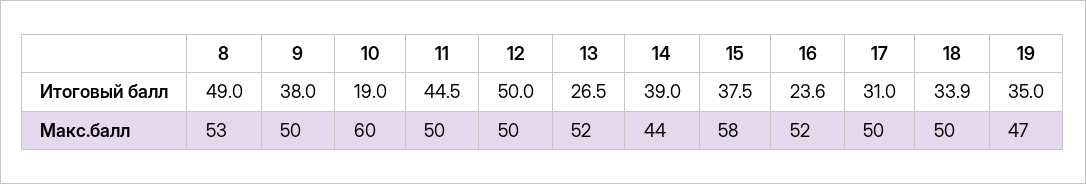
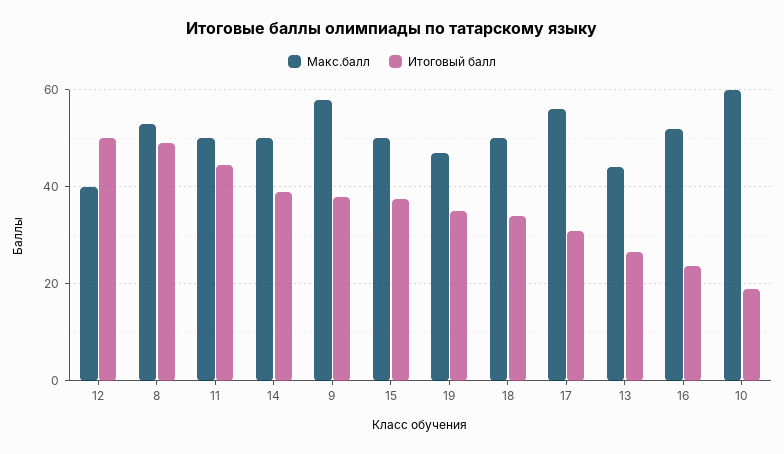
Макс.балл, 9: 50 -> 58
Макс.балл, 12: 50 -> 40
Макс.балл, 13: 52 -> 44
Макс.балл, 14: 44 -> 50
Макс.балл, 15: 58 -> 50
Макс.балл, 17: 50 -> 56

